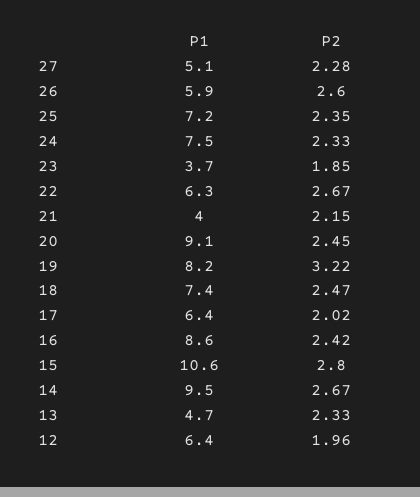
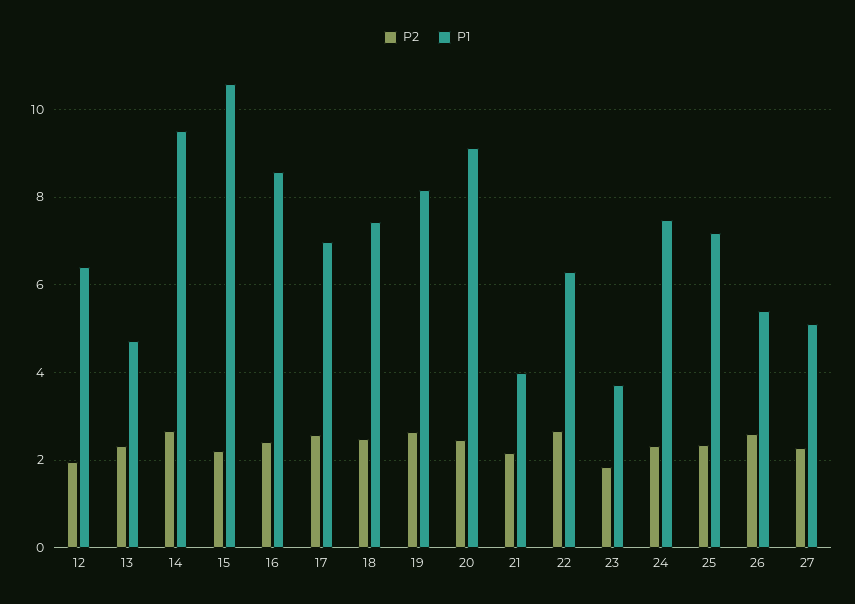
P1, 26: 5.9 -> 5.4
P2, 19: 3.22 -> 2.6
P1, 17: 6.4 -> 7
P2, 17: 2.02 -> 2.6
P2, 15: 2.8 -> 2.2

